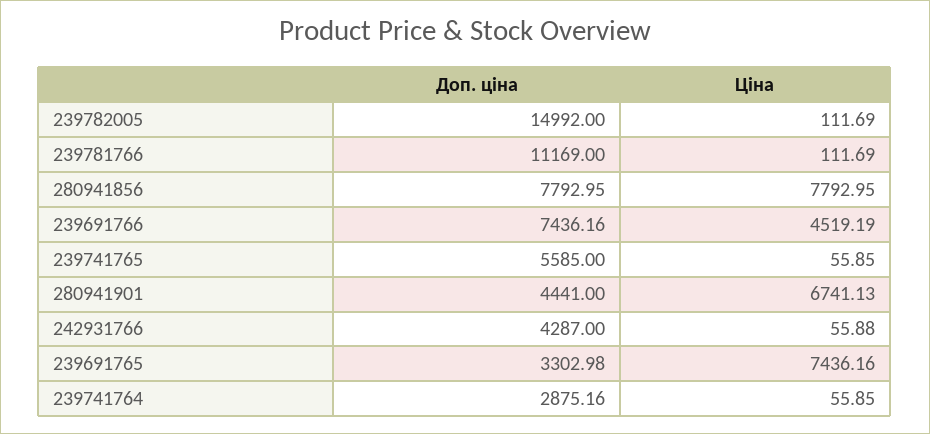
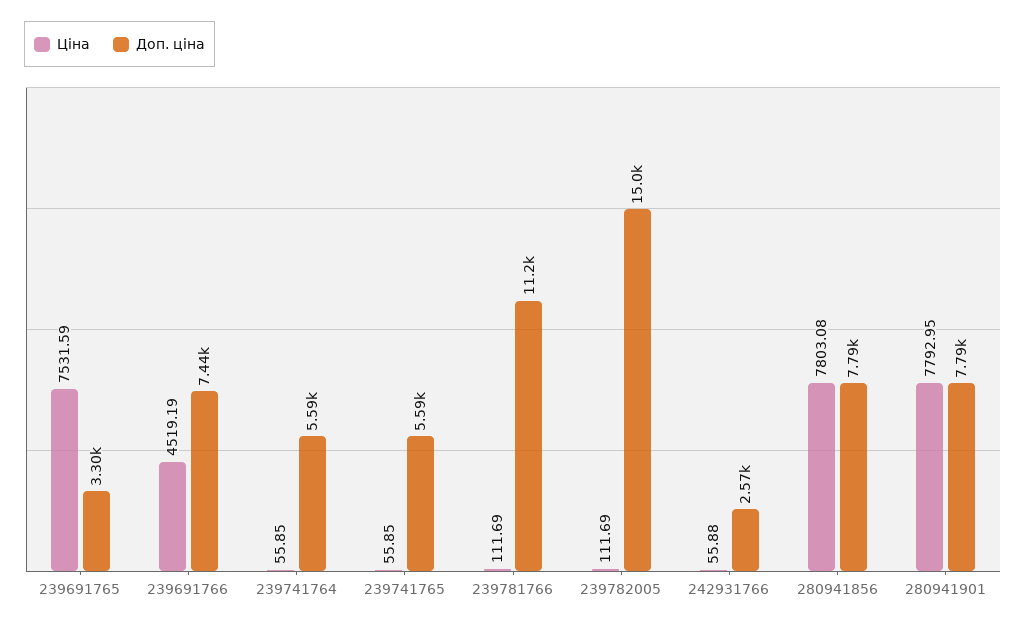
Ціна, 280941856: 7792.95 -> 7803.08
Доп. ціна, 280941901: 4441 -> 7790
Ціна, 280941901: 6741.13 -> 7792.95
Доп. ціна, 242931766: 4287 -> 2570
Ціна, 239691765: 7436.16 -> 7531.59
Доп. ціна, 239741764: 2875.16 -> 5590

